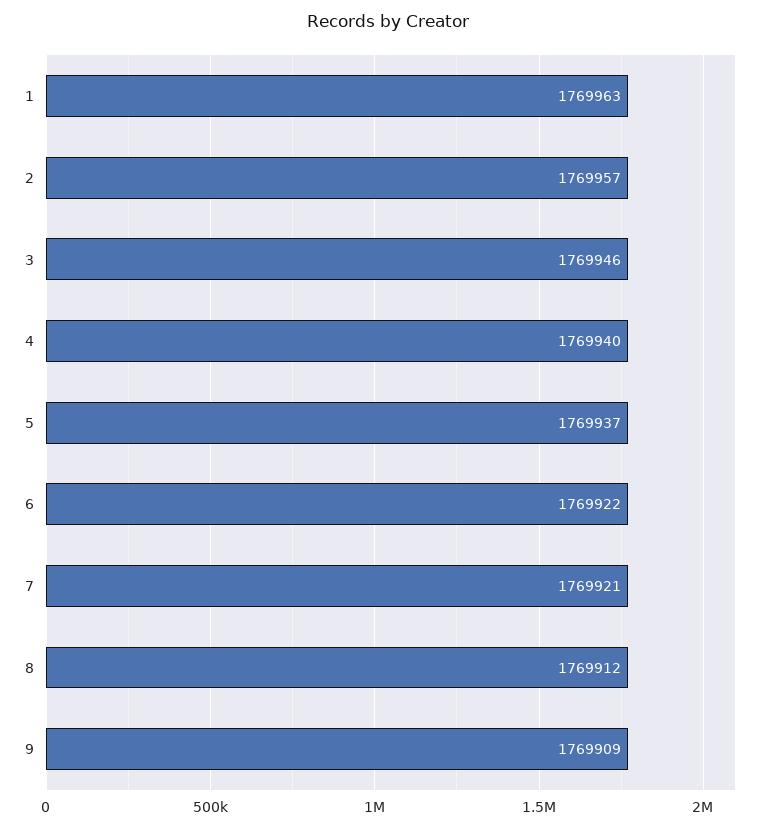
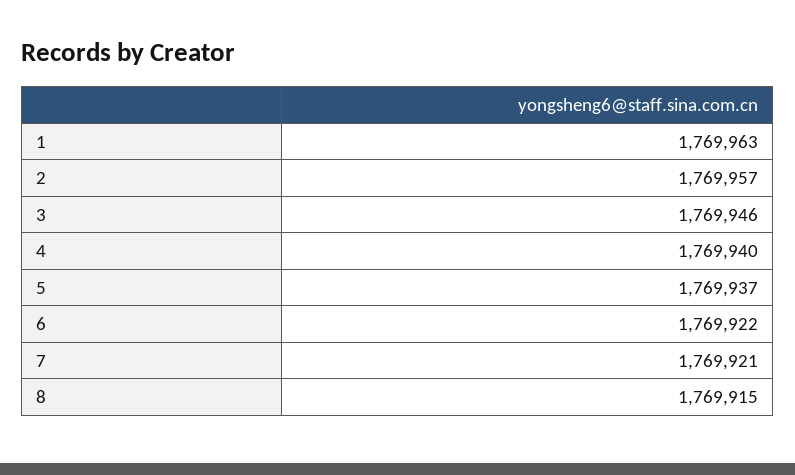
8: 1769912 -> 1769915
9: 1769909 -> none

